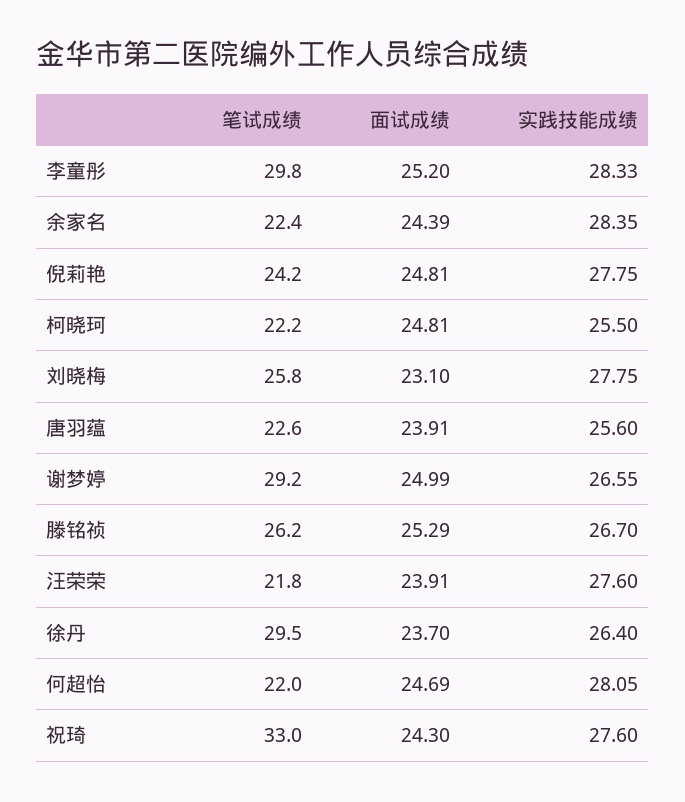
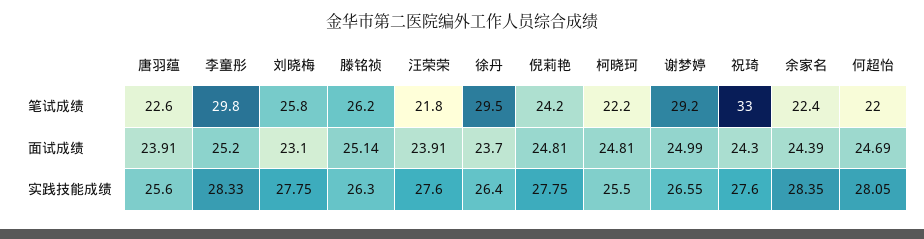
面试成绩, 滕铭祯: 25.29 -> 25.14
实践技能成绩, 滕铭祯: 26.7 -> 26.3

